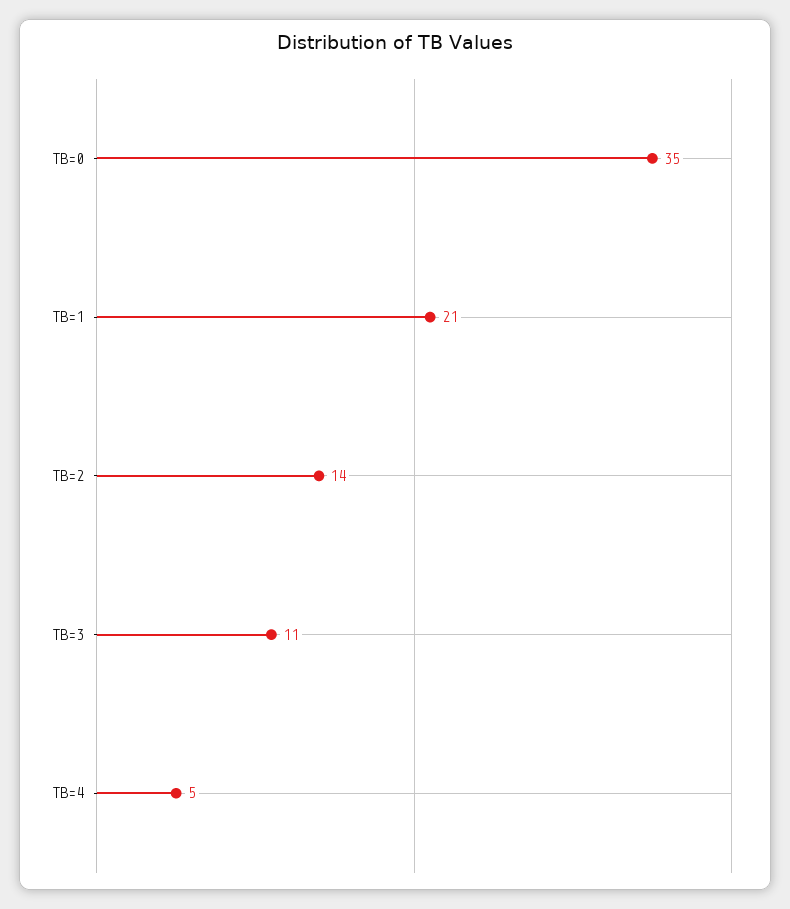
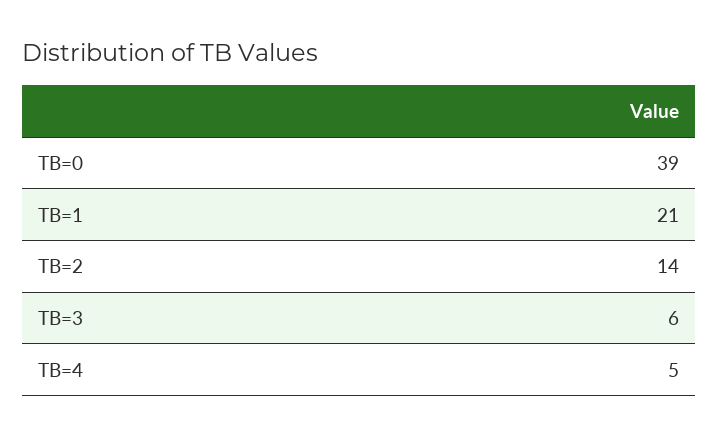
TB=0: 35 -> 39
TB=3: 11 -> 6

